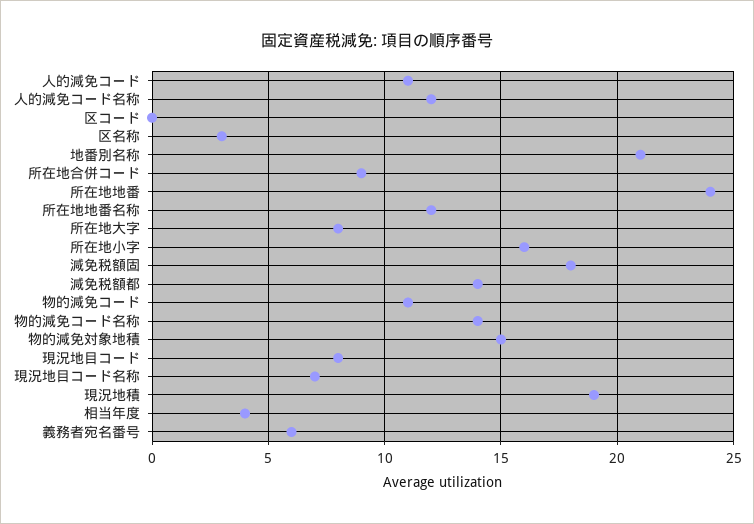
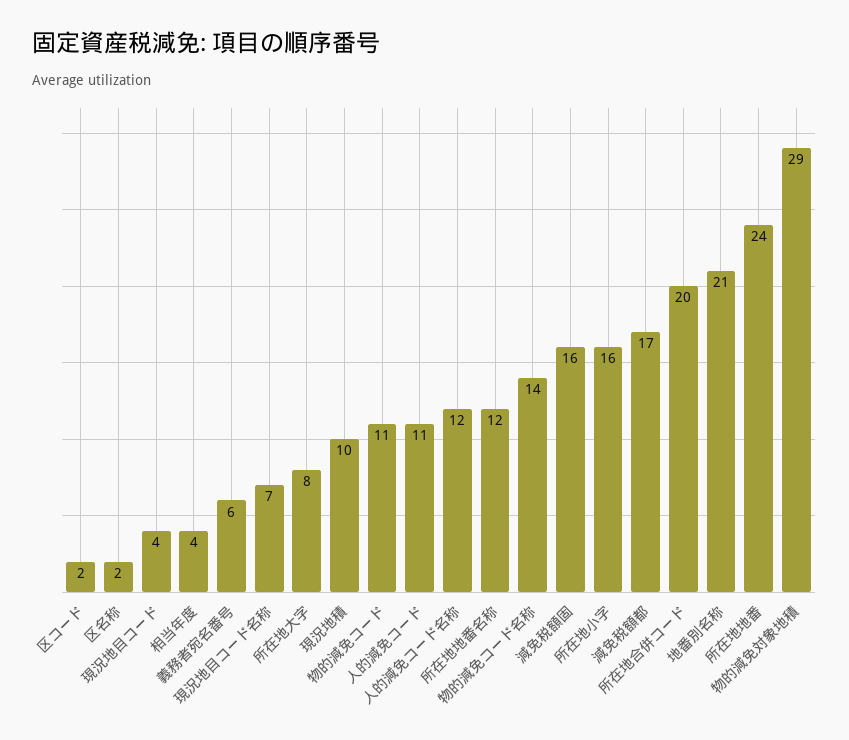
区コード: 0 -> 2
区名称: 3 -> 2
所在地合併コード: 9 -> 20
減免税額固: 18 -> 16
減免税額都: 14 -> 17
物的減免対象地積: 15 -> 29
現況地目コード: 8 -> 4
現況地積: 19 -> 10

